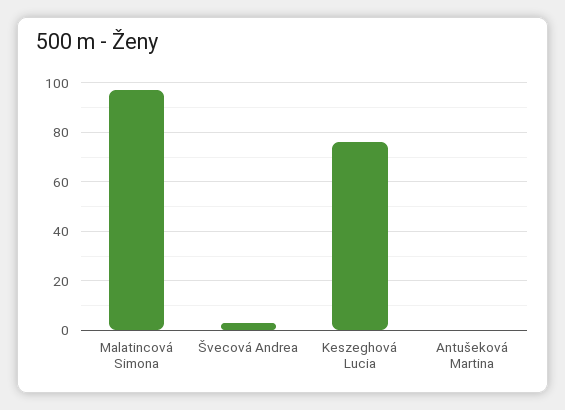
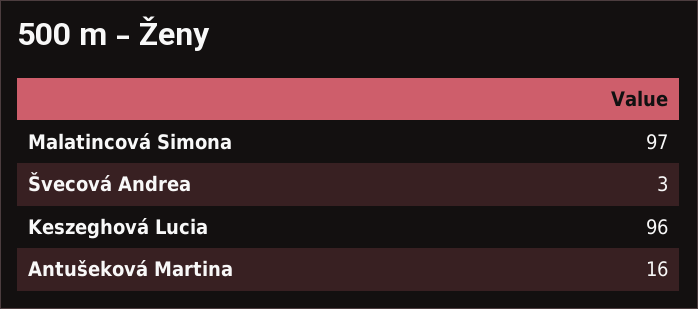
Keszeghová Lucia: 75 -> 96
Antušeková Martina: 0 -> 16

